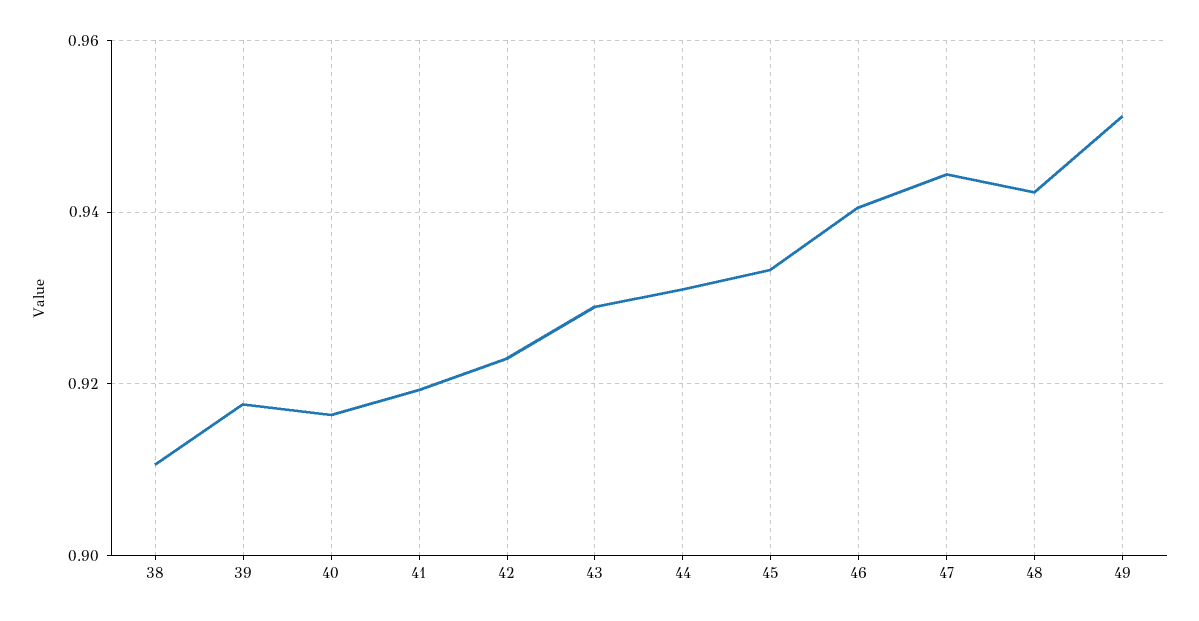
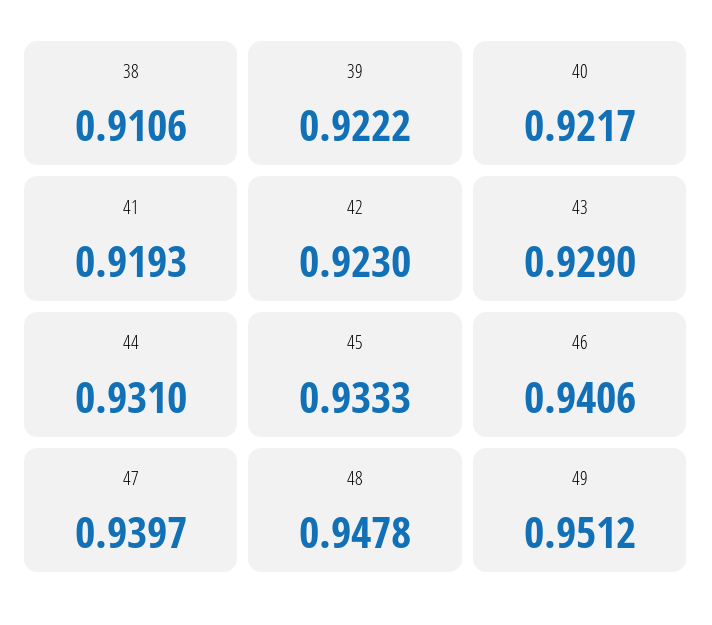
39: 0.918 -> 0.9222
40: 0.916 -> 0.9217
47: 0.944 -> 0.9397
48: 0.942 -> 0.9478

